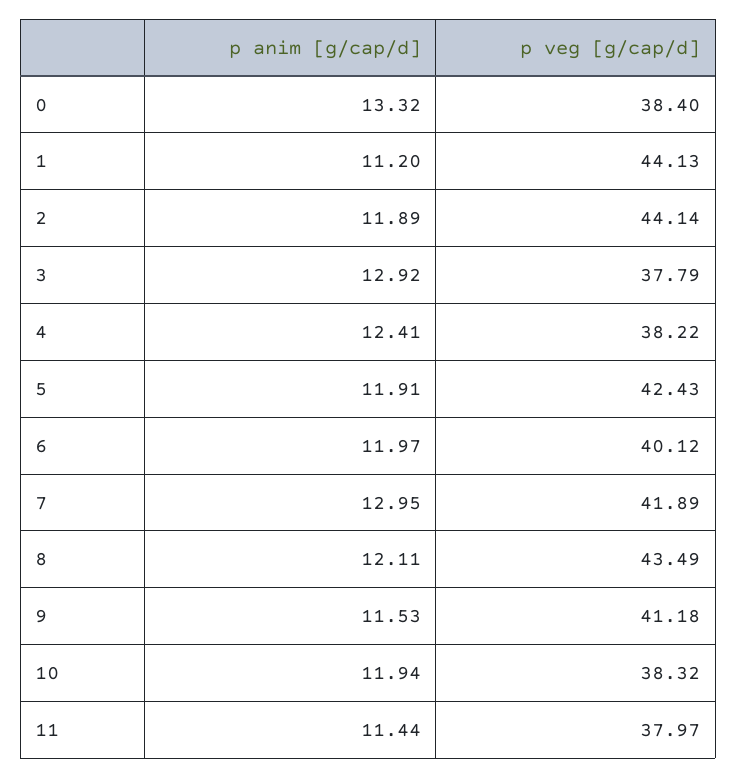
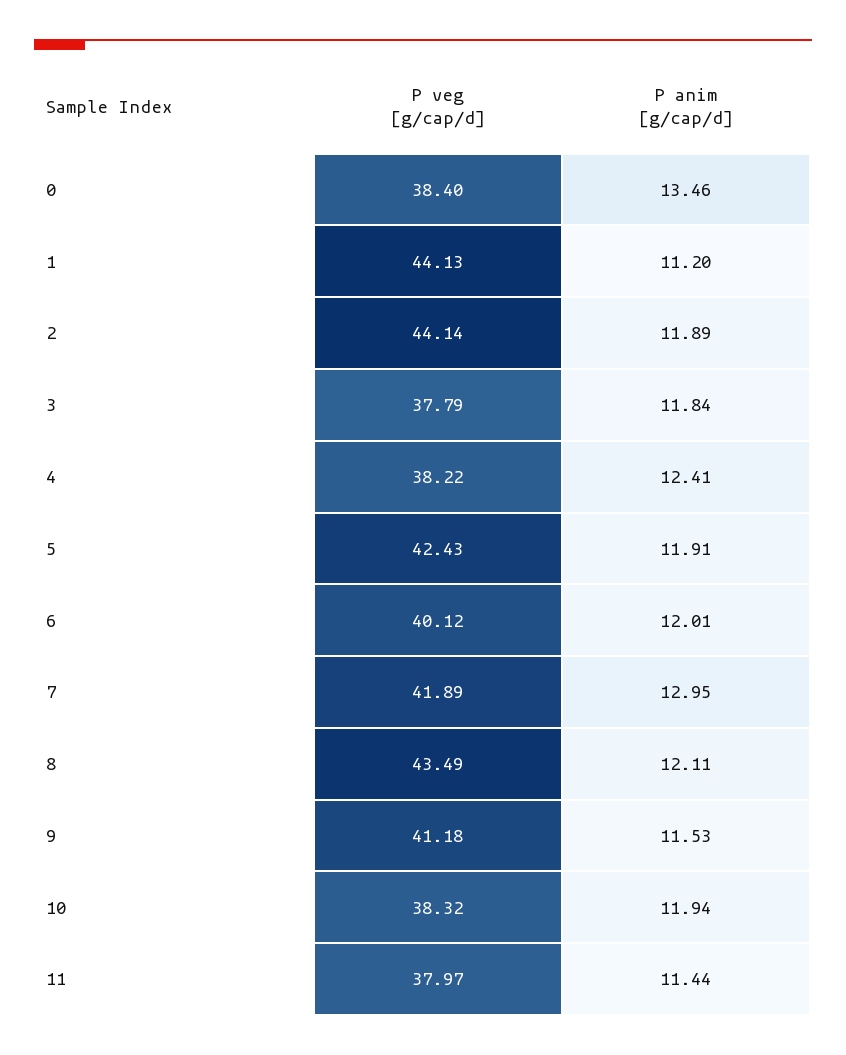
p anim [g/cap/d], 0: 13.32 -> 13.46
p anim [g/cap/d], 3: 12.92 -> 11.84
p anim [g/cap/d], 6: 11.97 -> 12.01

